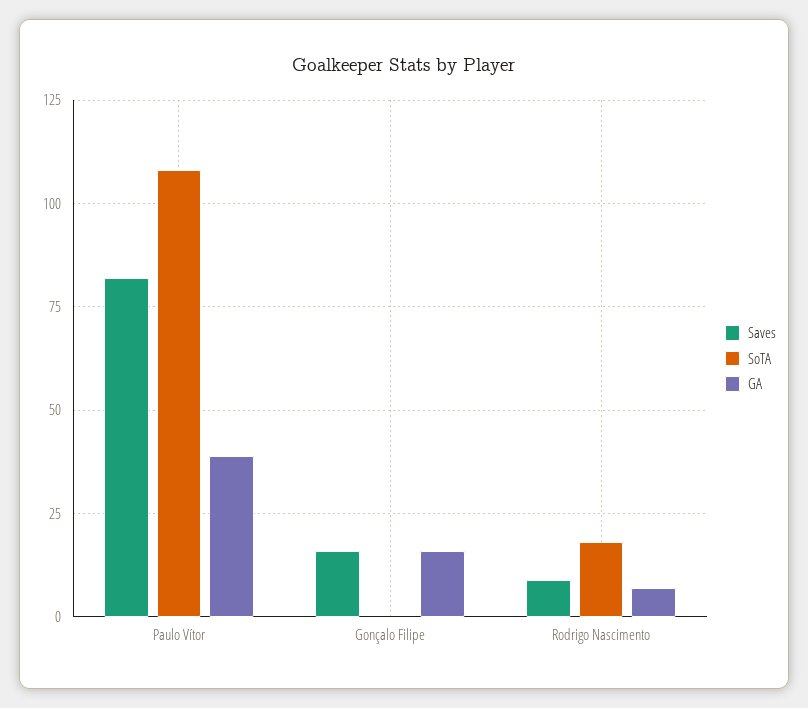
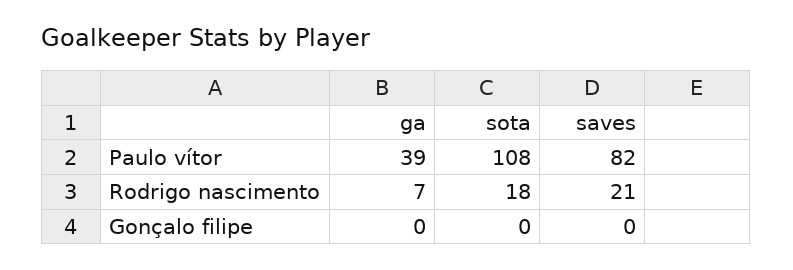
Saves, Gonçalo Filipe: 15 -> 0
GA, Gonçalo Filipe: 15 -> 0
Saves, Rodrigo Nascimento: 10 -> 21

